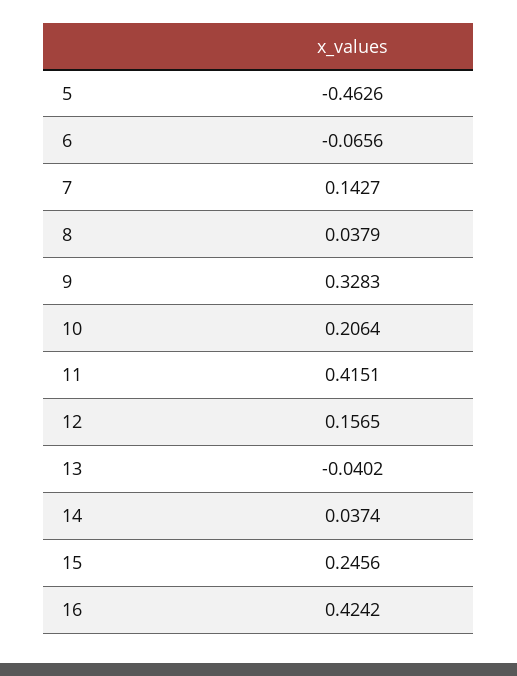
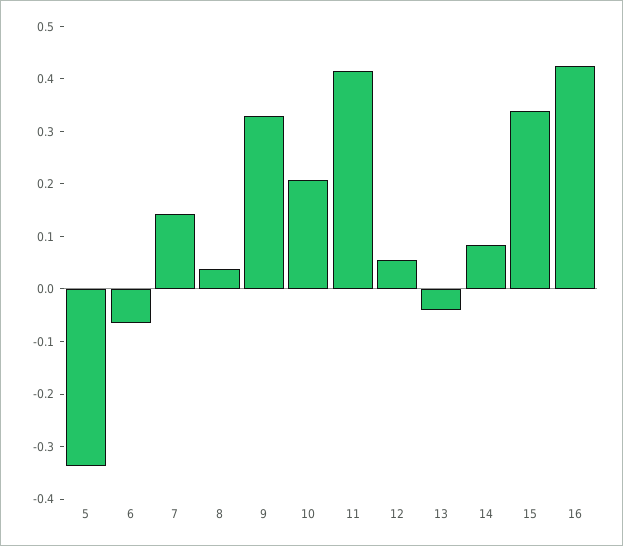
5: -0.4626 -> -0.34
12: 0.1565 -> 0.06
14: 0.0374 -> 0.08
15: 0.2456 -> 0.34

